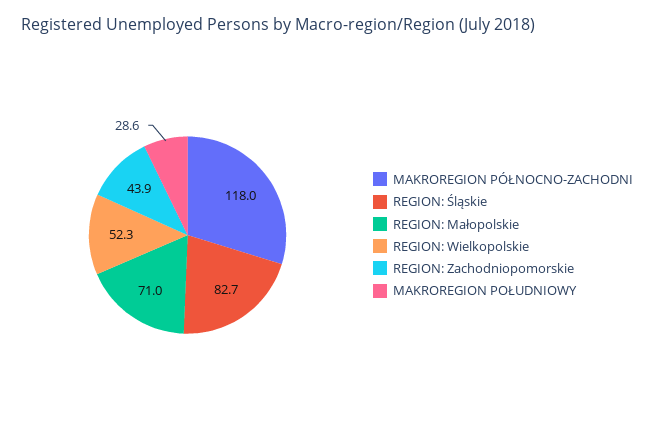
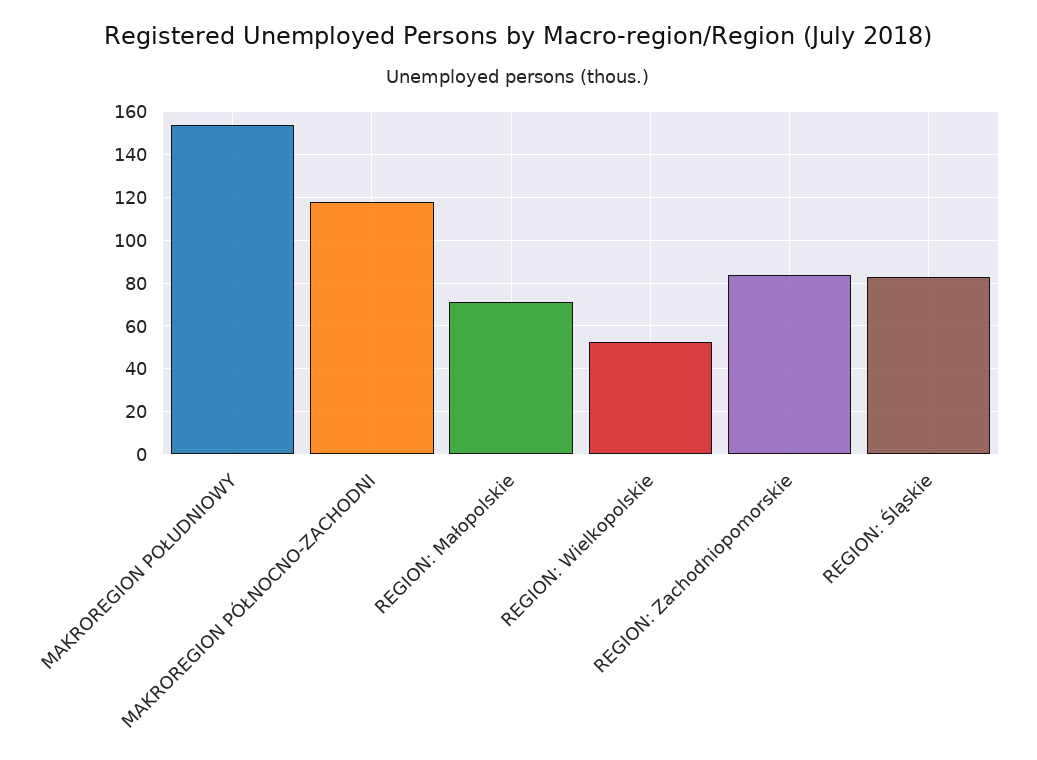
REGION: Zachodniopomorskie: 43.9 -> 85
MAKROREGION POŁUDNIOWY: 28.6 -> 155

